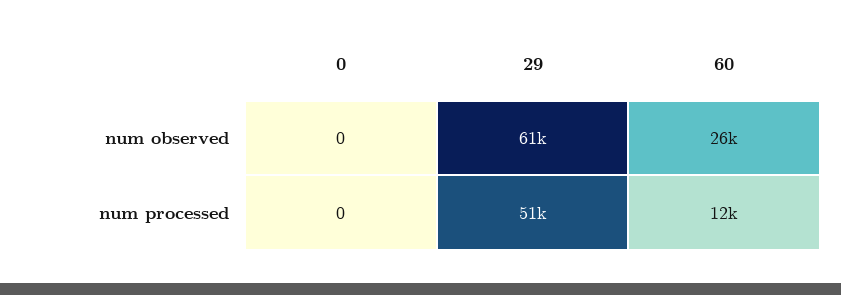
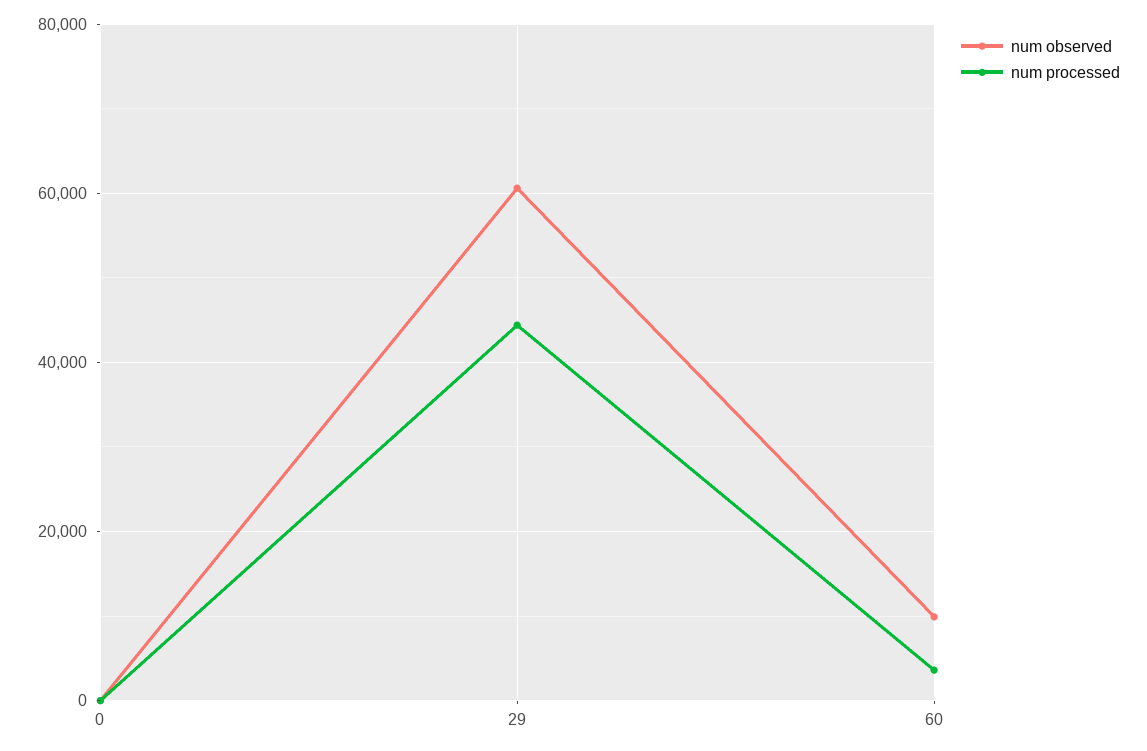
num observed, 60: 26000 -> 10000
num processed, 29: 51000 -> 44000
num processed, 60: 12000 -> 4000

